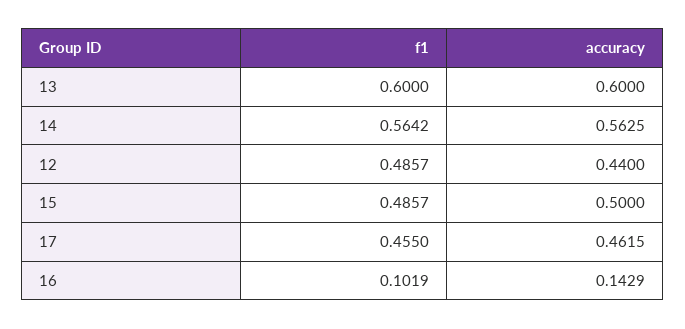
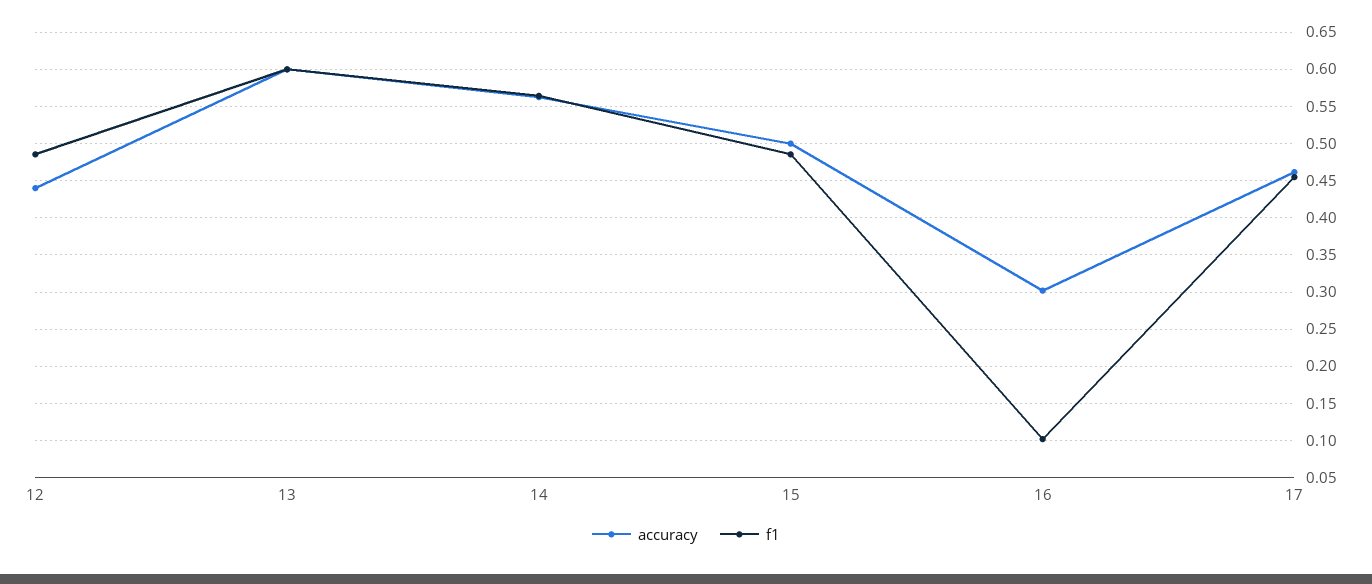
accuracy, 16: 0.1429 -> 0.3

